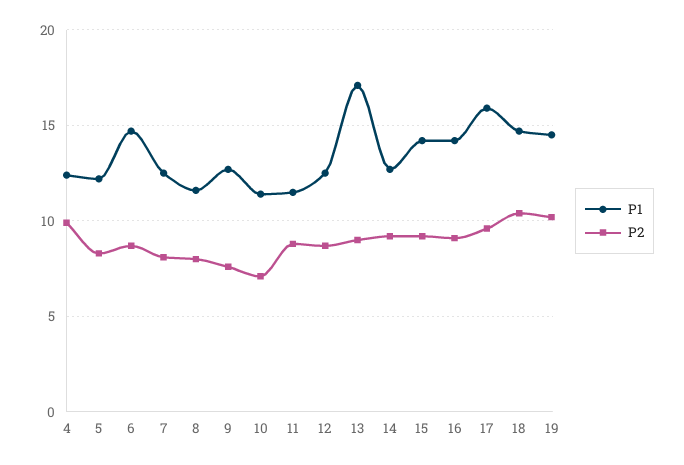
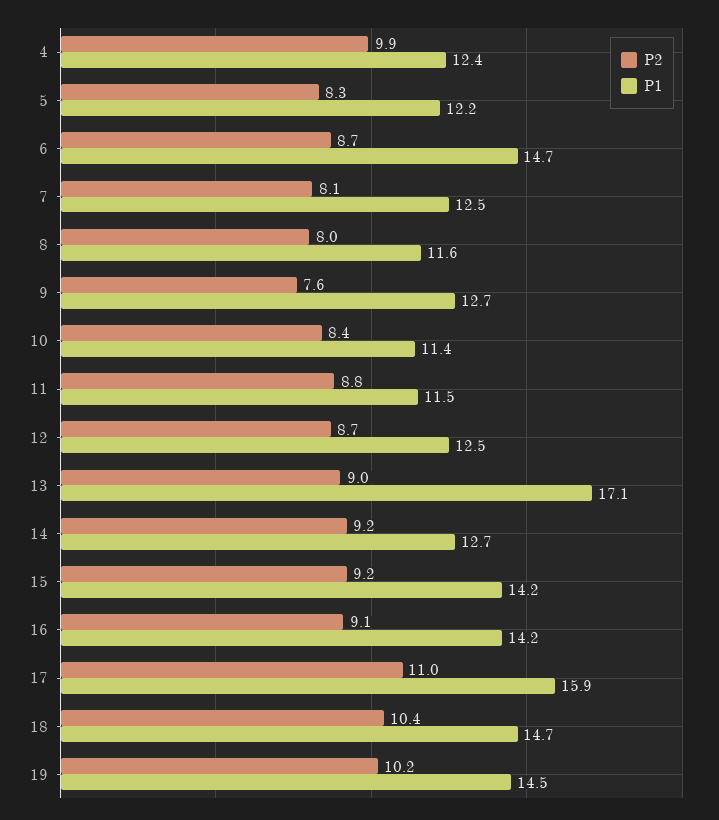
P2, 10: 7 -> 8.4
P2, 17: 9.5 -> 11

